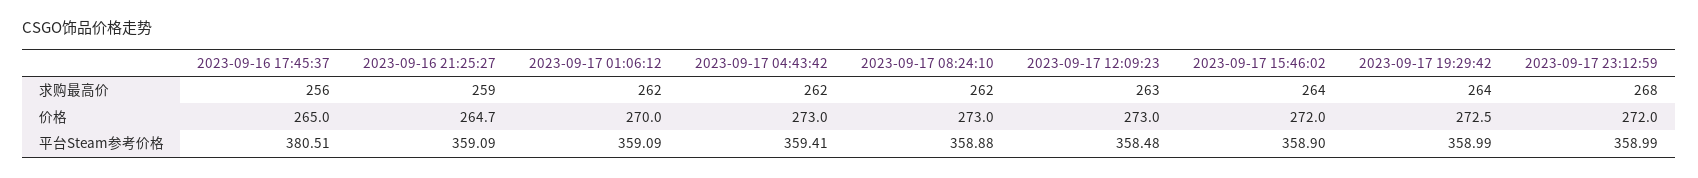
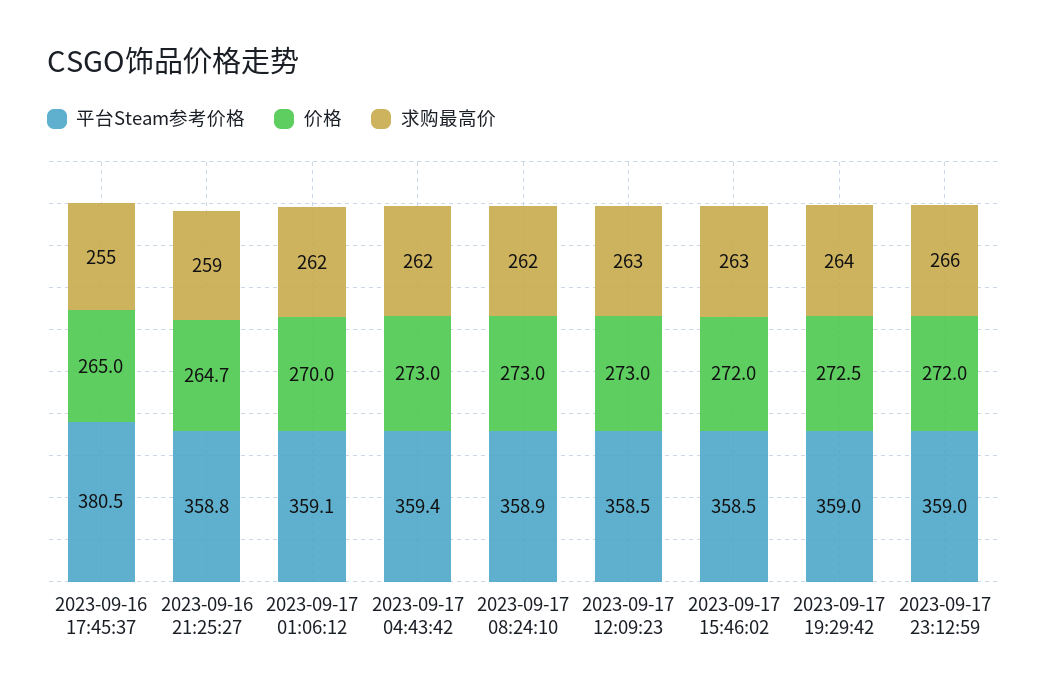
求购最高价, 2023-09-16 17:45:37: 256 -> 255
求购最高价, 2023-09-17 15:46:02: 264 -> 263
求购最高价, 2023-09-17 23:12:59: 268 -> 266
平台Steam参考价格, 2023-09-16 21:25:27: 359.09 -> 358.8
平台Steam参考价格, 2023-09-17 15:46:02: 358.9 -> 358.5

